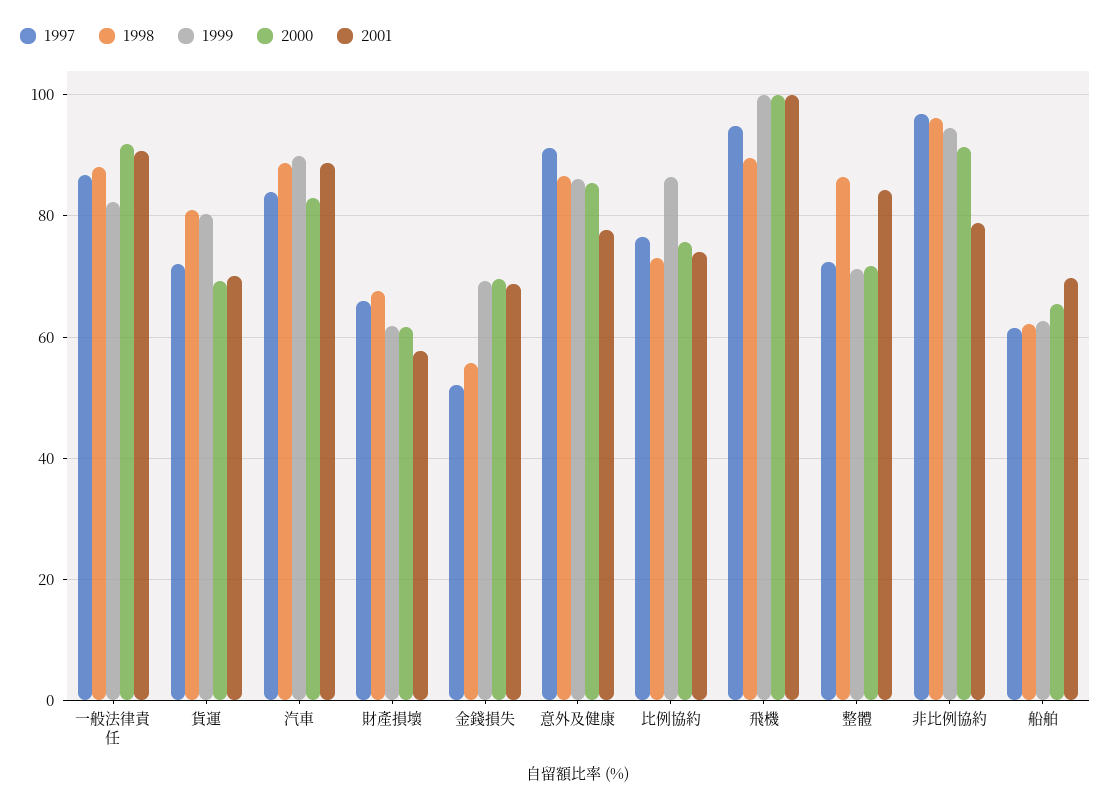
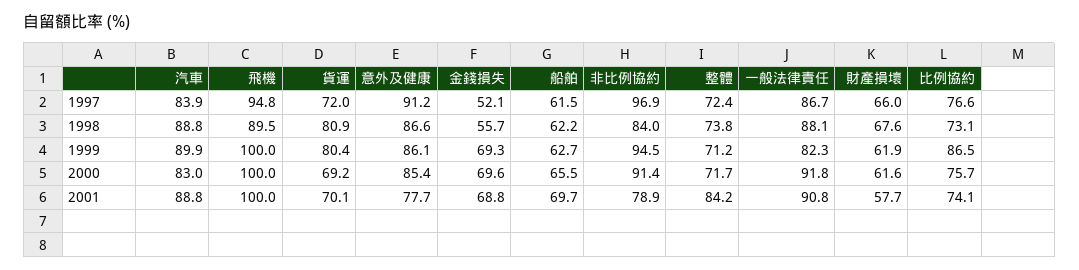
1998, 整體: 86 -> 73.8
1998, 非比例協約: 96 -> 84

